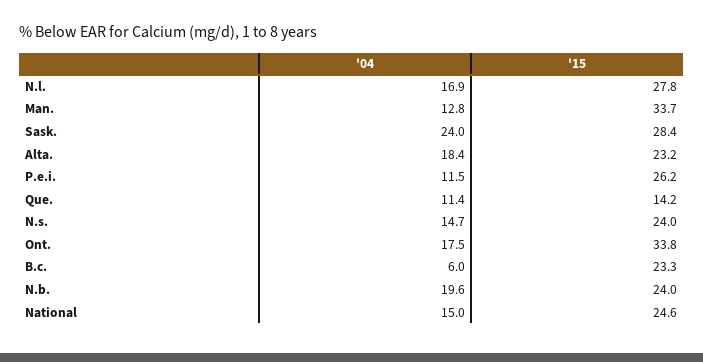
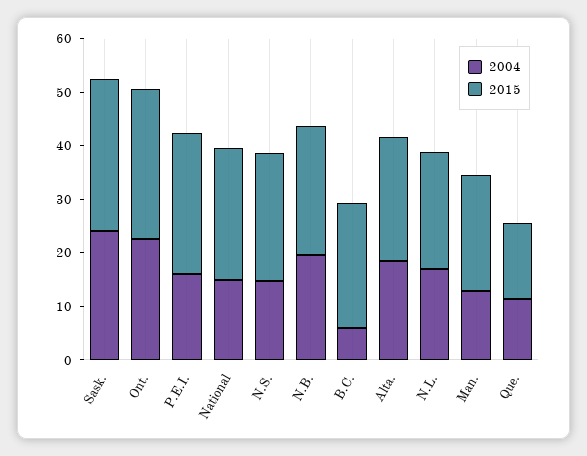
'15, N.l.: 27.8 -> 22
'15, Man.: 33.7 -> 22
'04, P.e.i.: 11.5 -> 16
'04, Ont.: 17.5 -> 22
'15, Ont.: 33.8 -> 28

